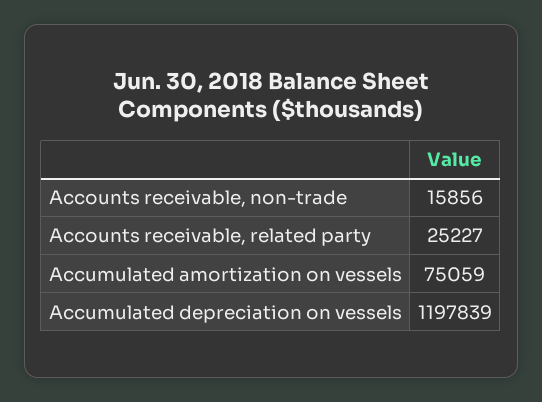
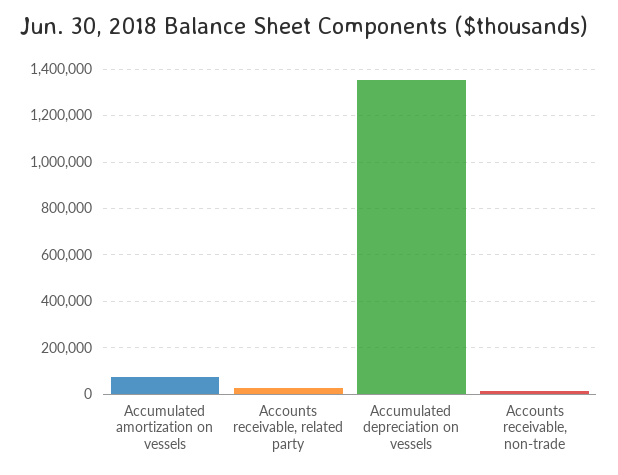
Accumulated depreciation on vessels: 1197839 -> 1350000

